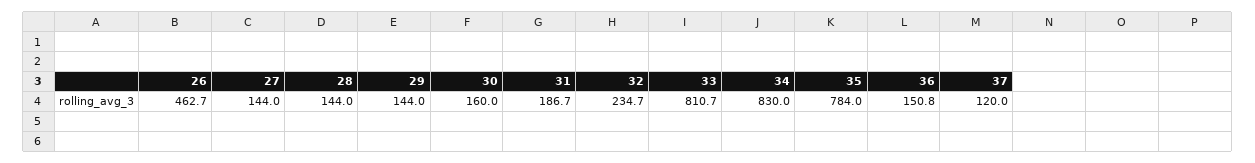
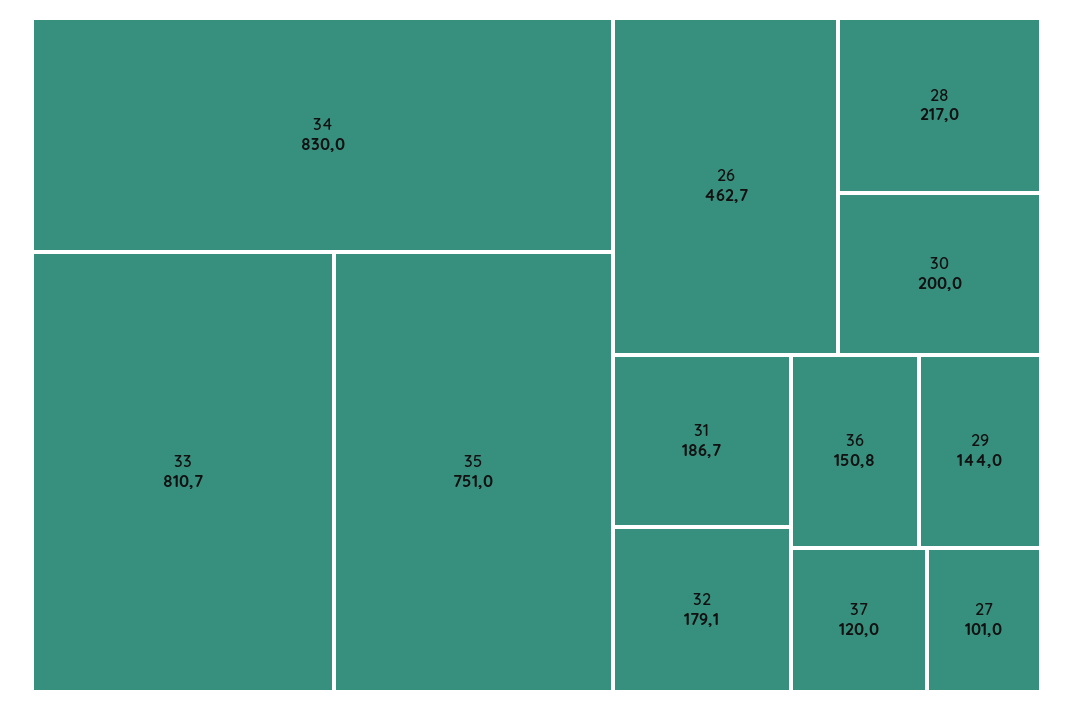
27: 144 -> 101
28: 144 -> 217
30: 160 -> 200
32: 234.7 -> 179.1
35: 784 -> 751

